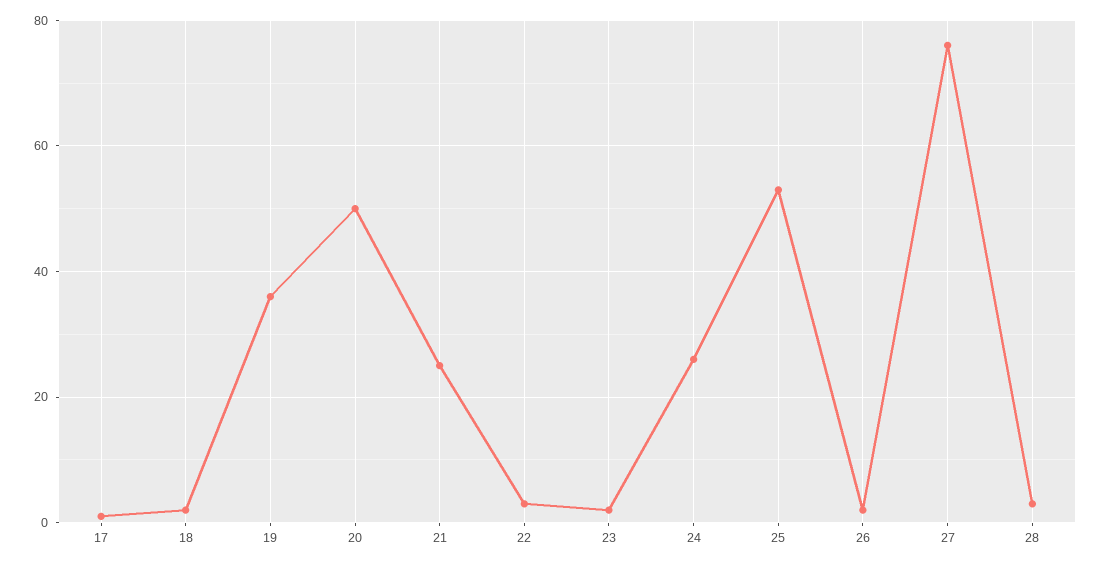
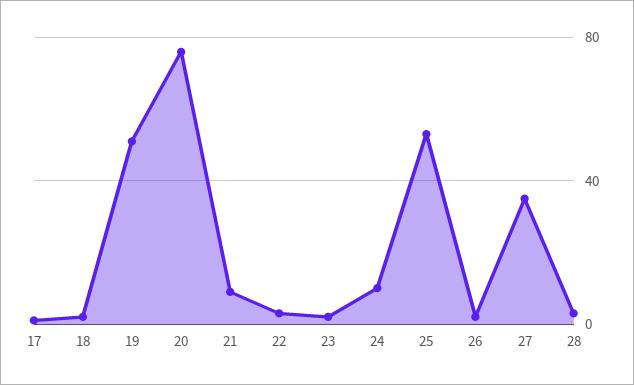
19: 35 -> 50
20: 50 -> 75
21: 25 -> 10
24: 25 -> 10
27: 75 -> 35

